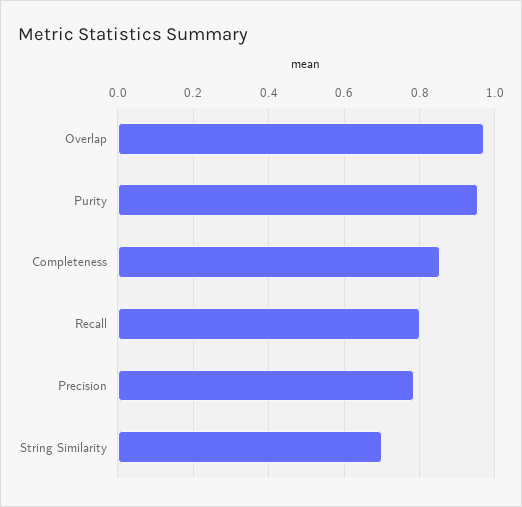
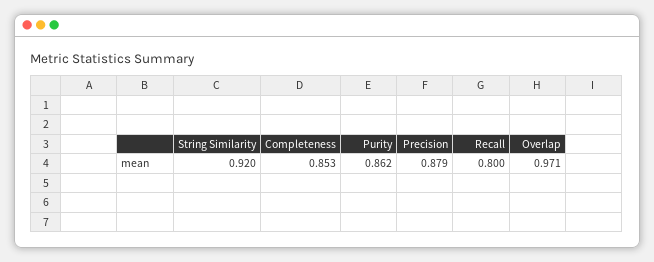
Purity: 0.96 -> 0.862
Precision: 0.78 -> 0.879
String Similarity: 0.7 -> 0.92

